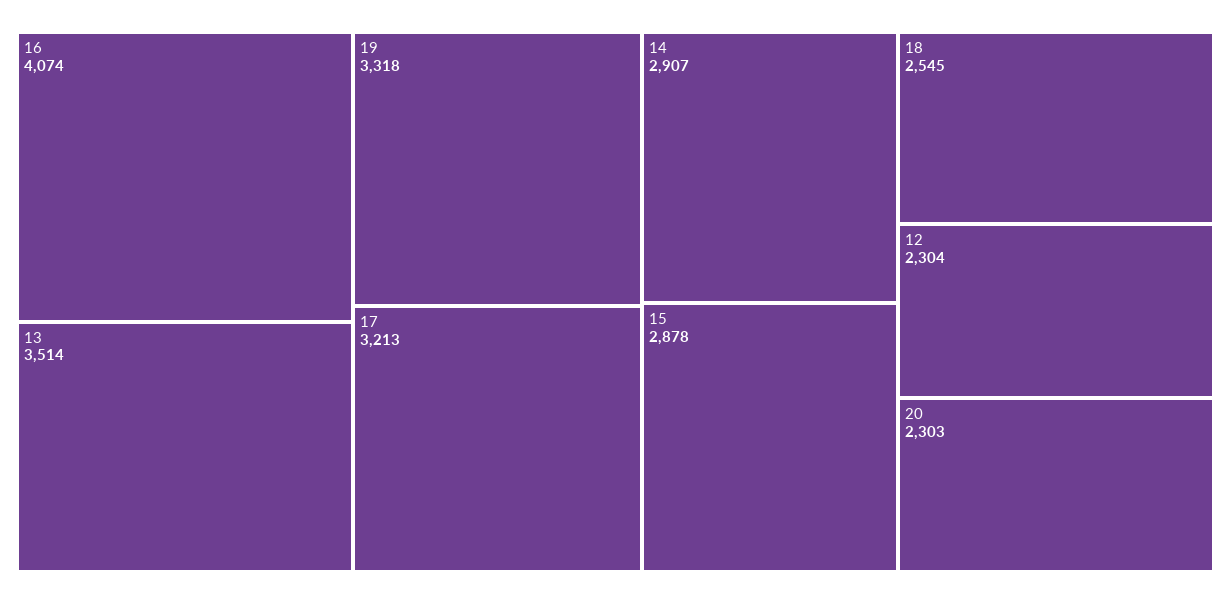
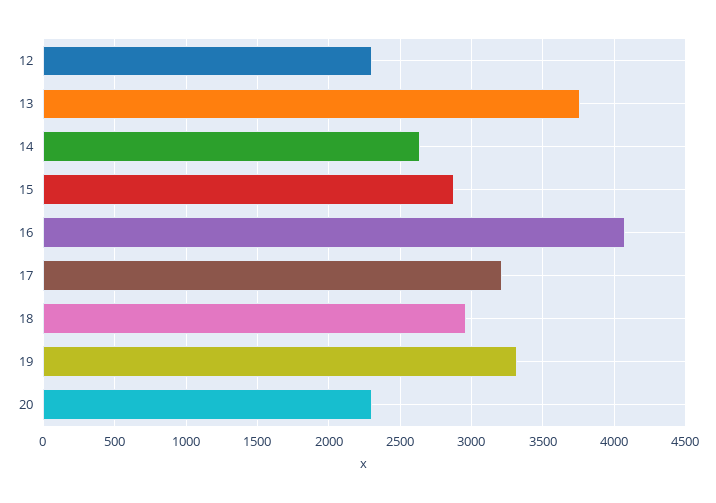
13: 3514 -> 3750
14: 2907 -> 2650
18: 2545 -> 2950

